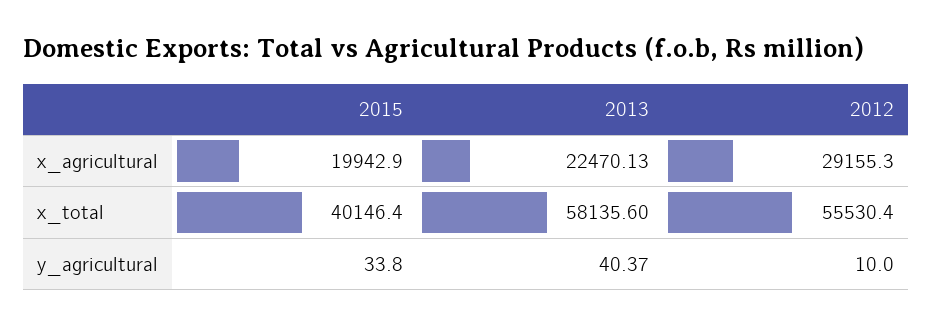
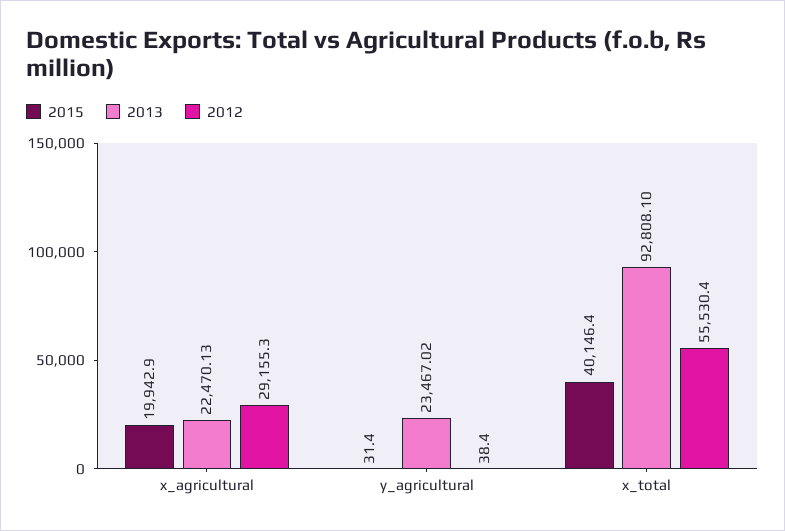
2013, x_total: 58135.6 -> 92808.1
2015, y_agricultural: 33.8 -> 31.4
2013, y_agricultural: 40.37 -> 23467.02
2012, y_agricultural: 10 -> 38.4

